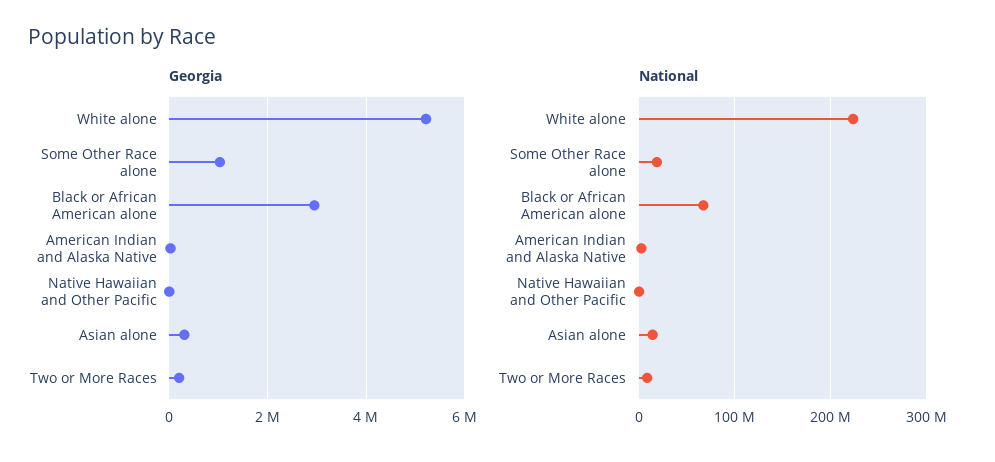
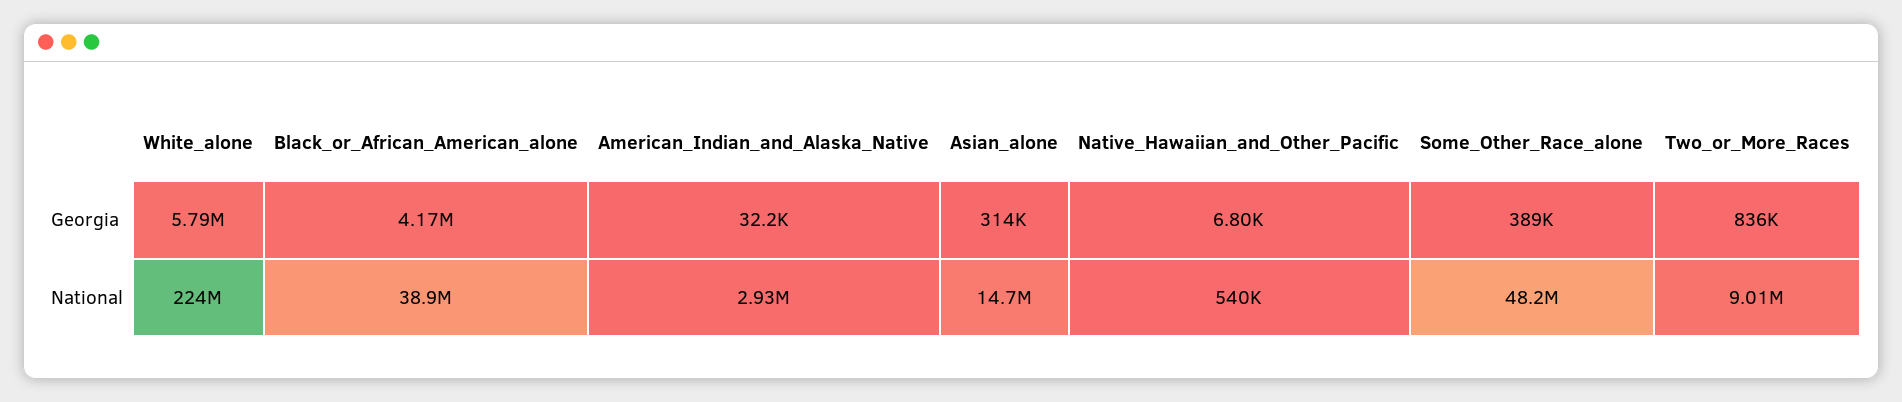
Georgia, White alone: 5200000 -> 5790000
Georgia, Some Other Race alone: 1000000 -> 389000
Georgia, Black or African American alone: 3000000 -> 4170000
Georgia, Two or More Races: 200000 -> 836000
National, Some Other Race alone: 20000000 -> 48200000
National, Black or African American alone: 70000000 -> 38900000

